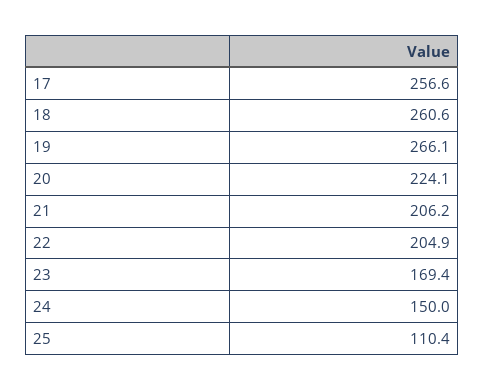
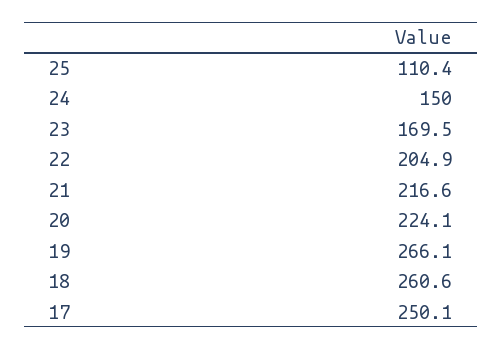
17: 256.6 -> 250.1
21: 206.2 -> 216.6
23: 169.4 -> 169.5

